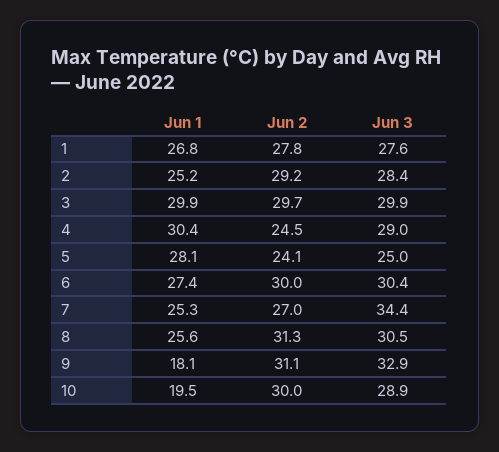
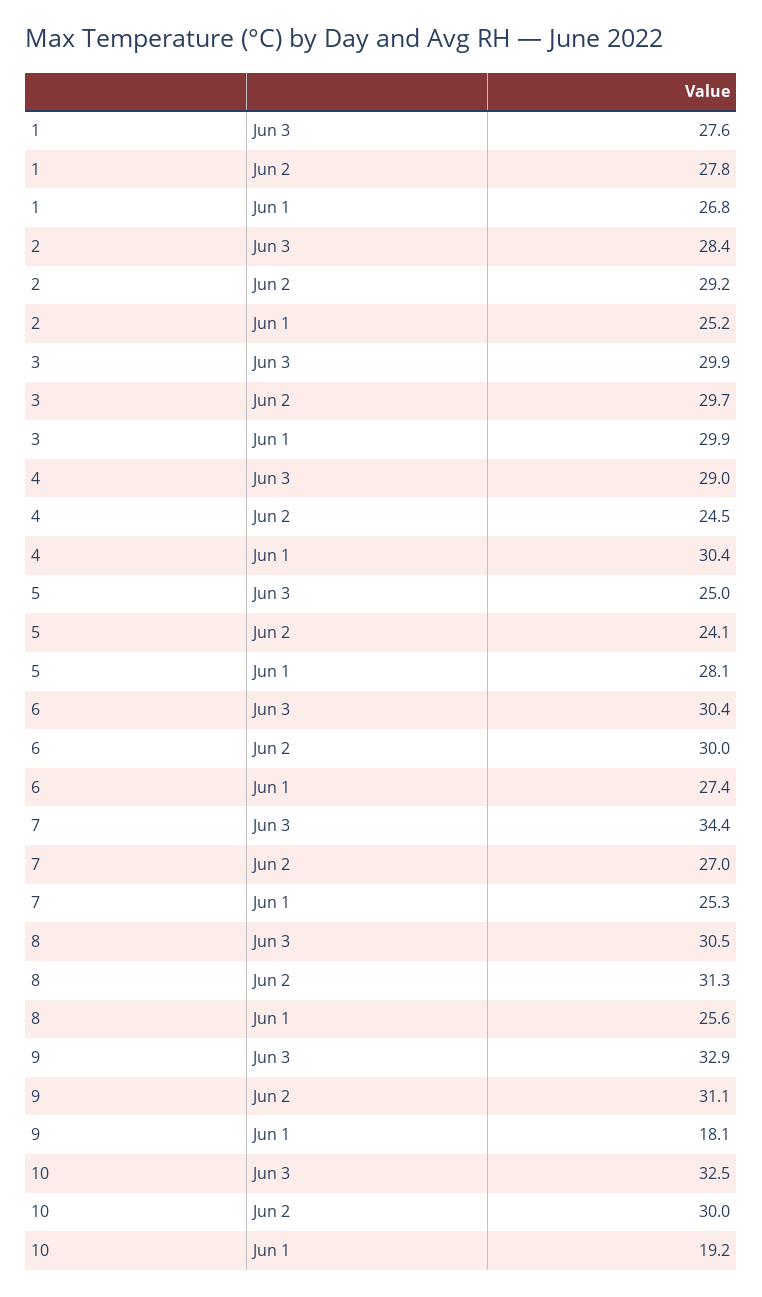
Jun 1, 10: 19.5 -> 19.2
Jun 3, 10: 28.9 -> 32.5

